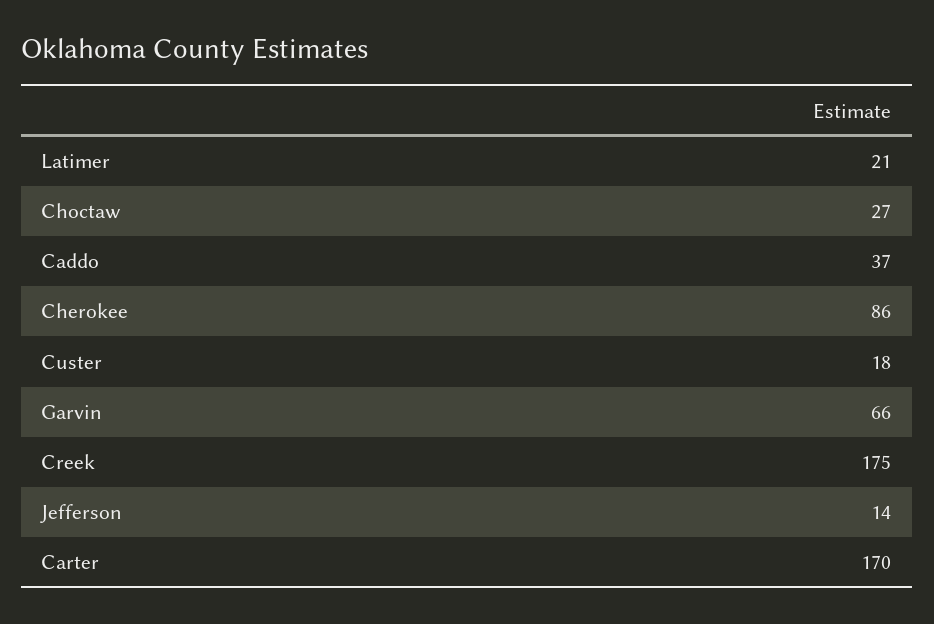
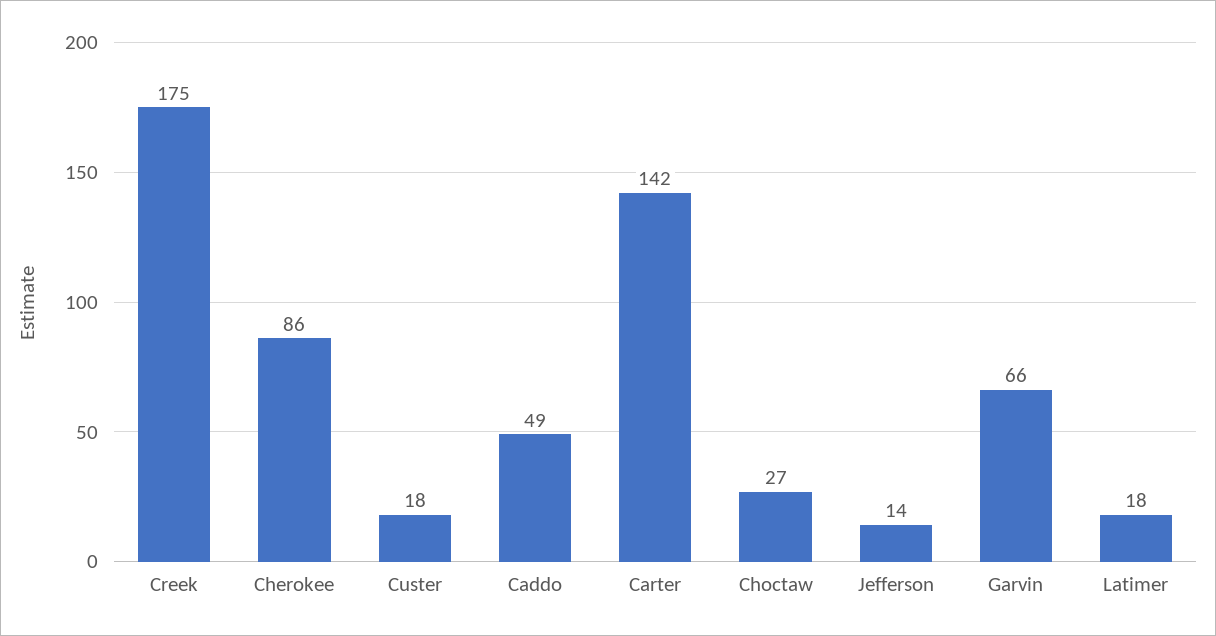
Latimer: 21 -> 18
Caddo: 37 -> 49
Carter: 170 -> 142

